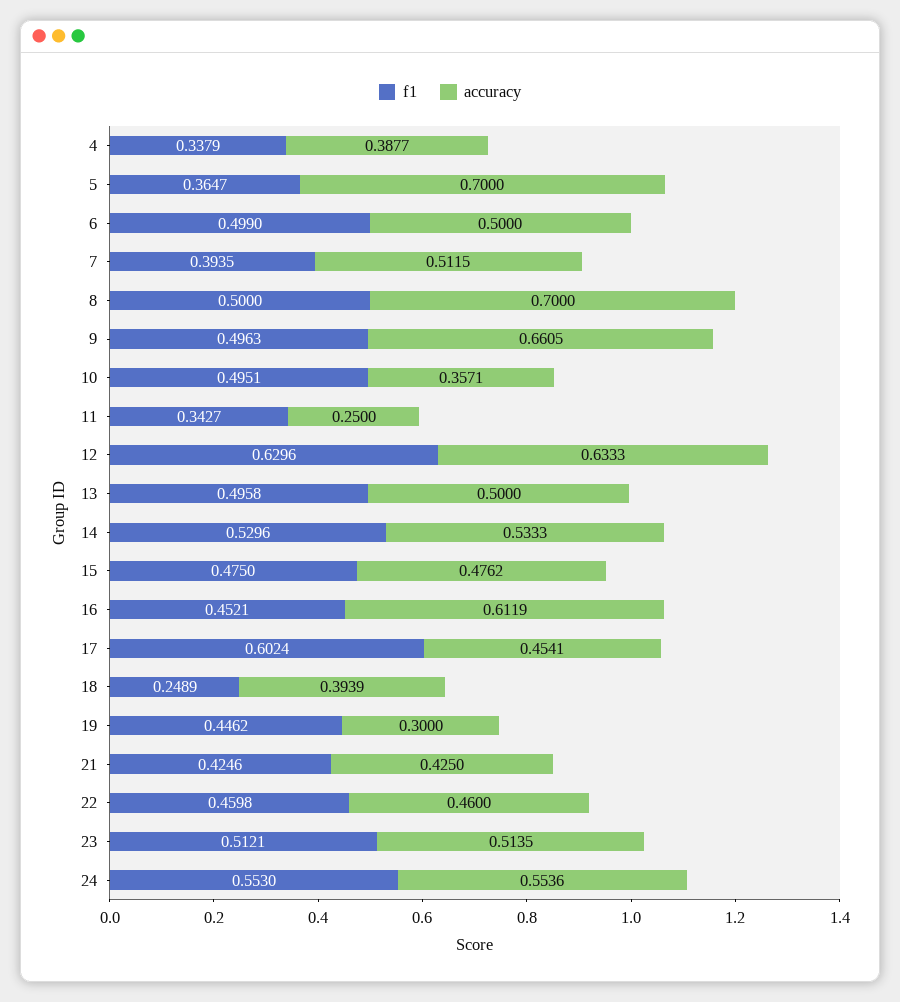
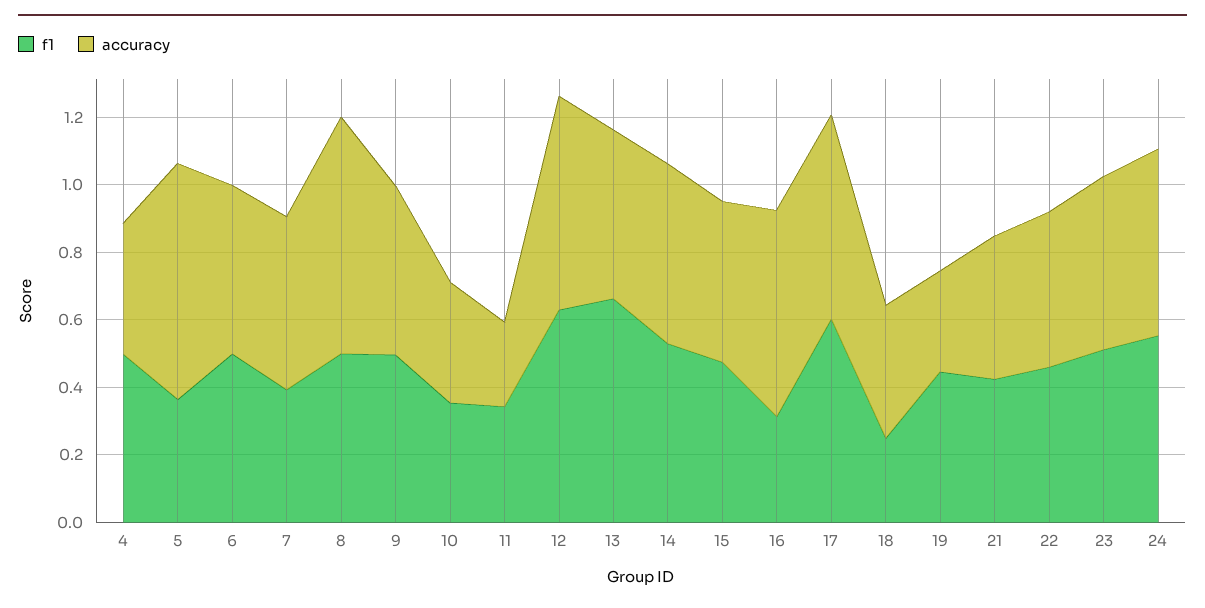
f1, 4: 0.3379 -> 0.5
accuracy, 9: 0.6605 -> 0.5
f1, 10: 0.4951 -> 0.35
f1, 13: 0.4958 -> 0.65
f1, 16: 0.4521 -> 0.3
accuracy, 17: 0.4541 -> 0.6

